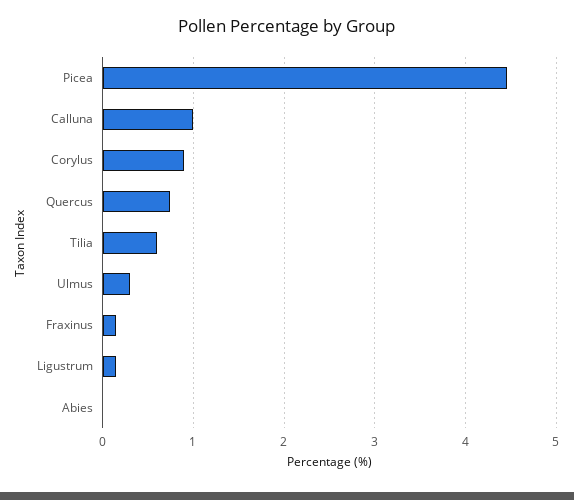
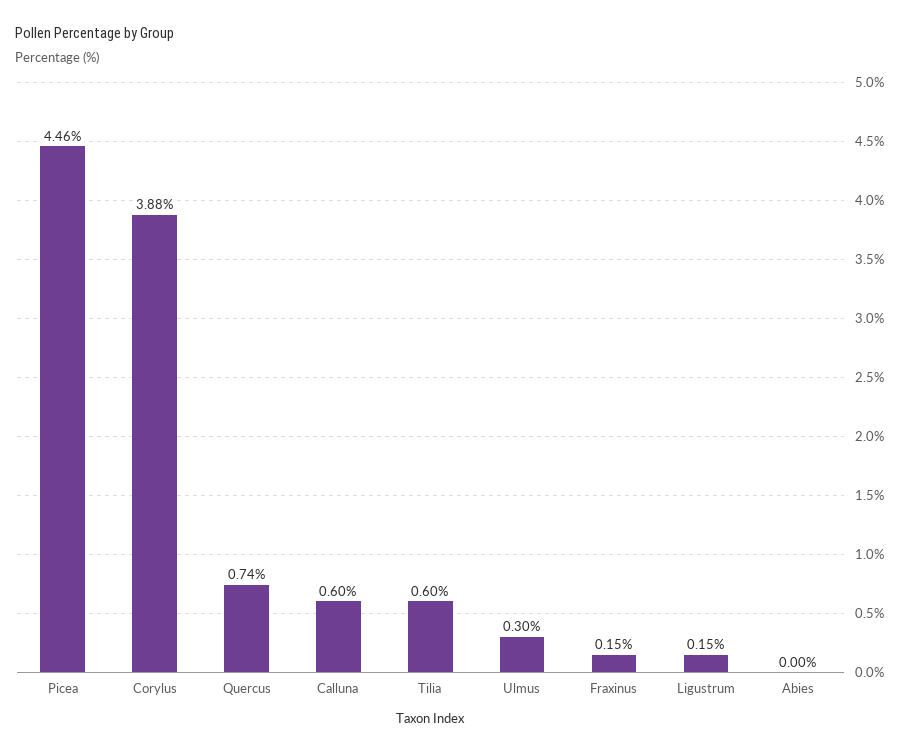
Calluna: 1 -> 0.6
Corylus: 0.9 -> 3.88

